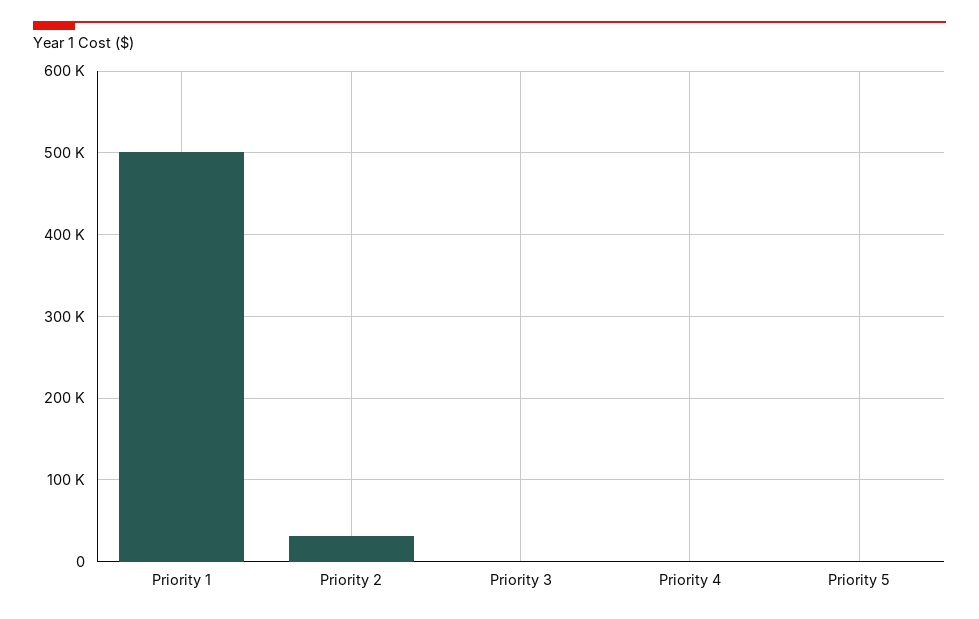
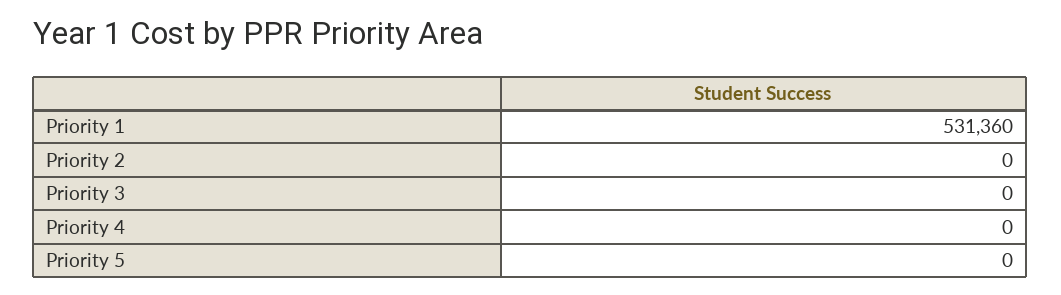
Priority 1: 500000 -> 531360
Priority 2: 30000 -> 0

